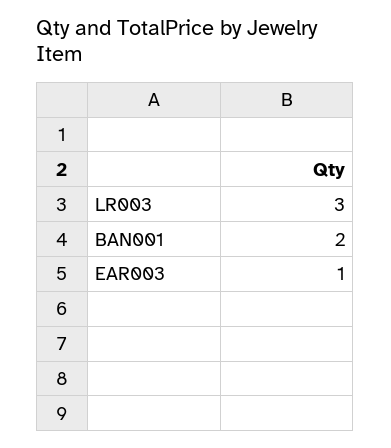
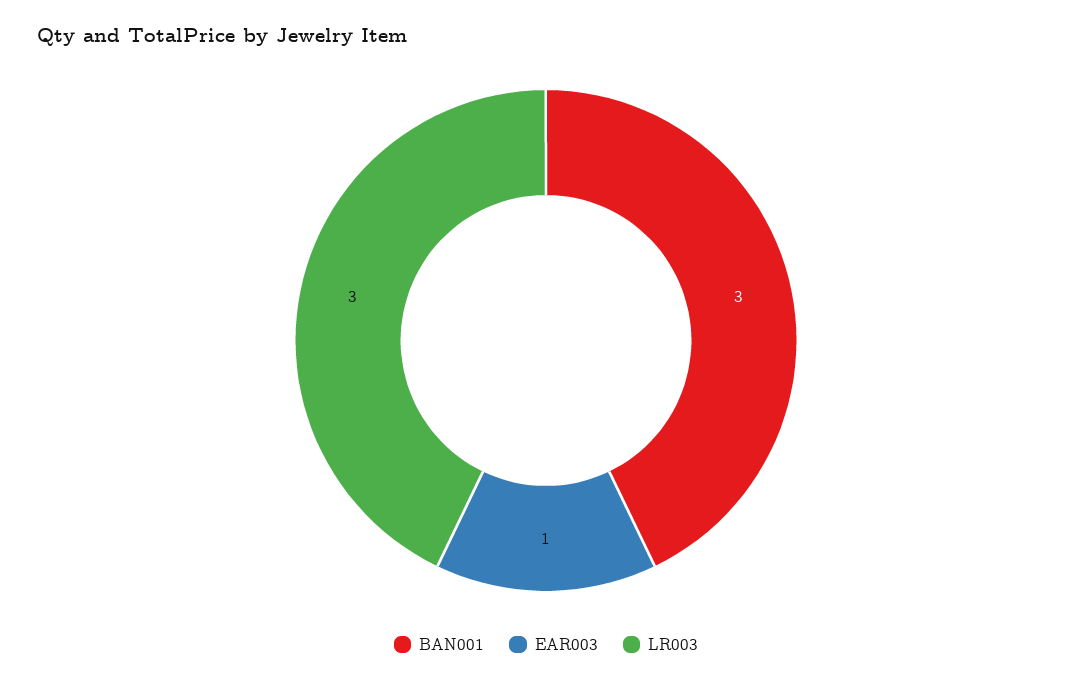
BAN001: 2 -> 3

